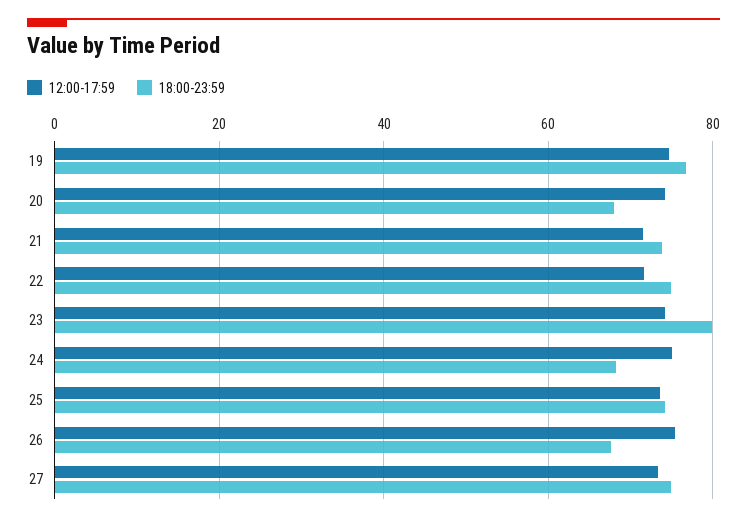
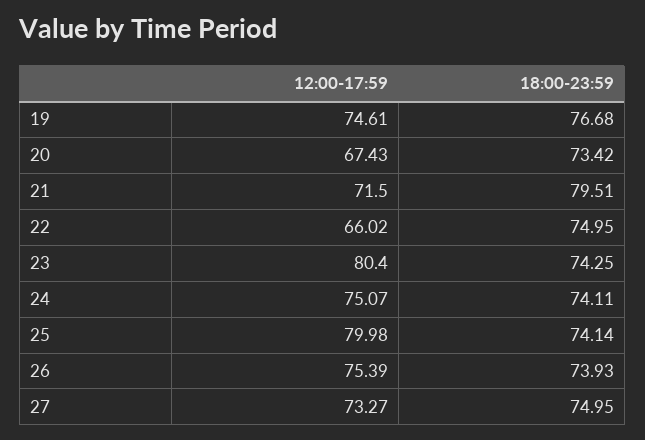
12:00-17:59, 20: 74 -> 67.43
18:00-23:59, 20: 68 -> 73.42
18:00-23:59, 21: 74 -> 79.51
12:00-17:59, 22: 72 -> 66.02
12:00-17:59, 23: 74 -> 80.4
18:00-23:59, 23: 80 -> 74.25
18:00-23:59, 24: 68 -> 74.11
12:00-17:59, 25: 74 -> 79.98
18:00-23:59, 26: 68 -> 73.93

